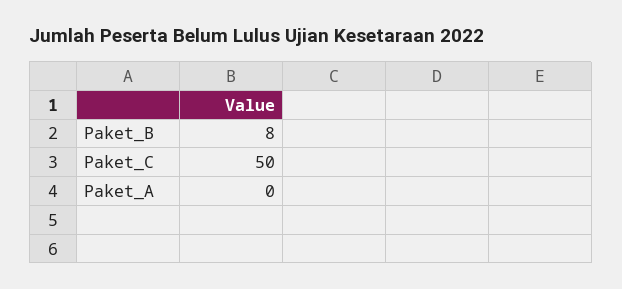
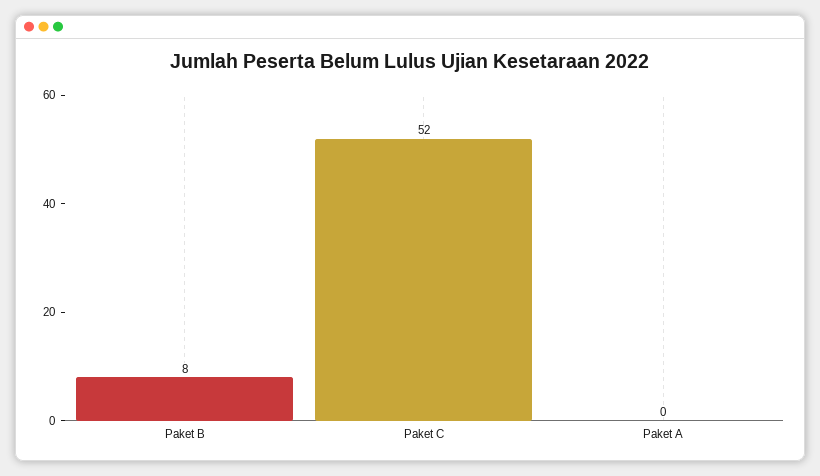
Paket_C: 50 -> 52

